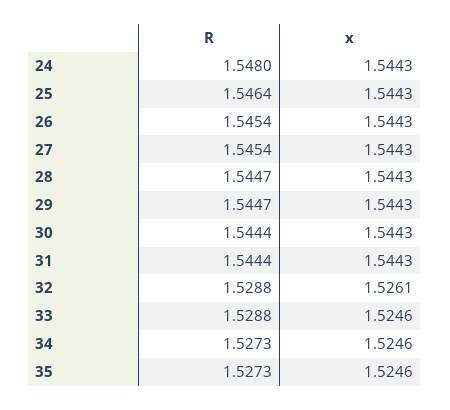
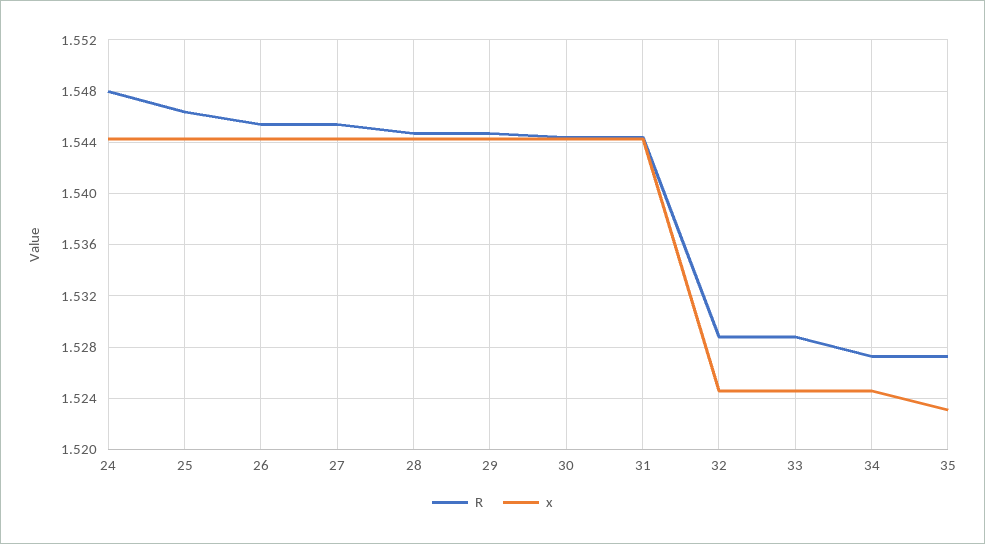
x, 32: 1.5261 -> 1.5245
x, 35: 1.5246 -> 1.523

